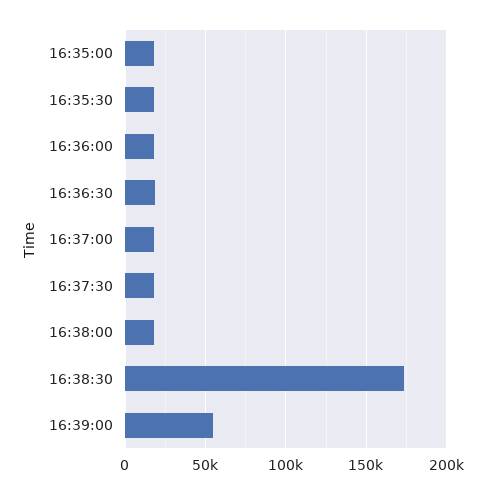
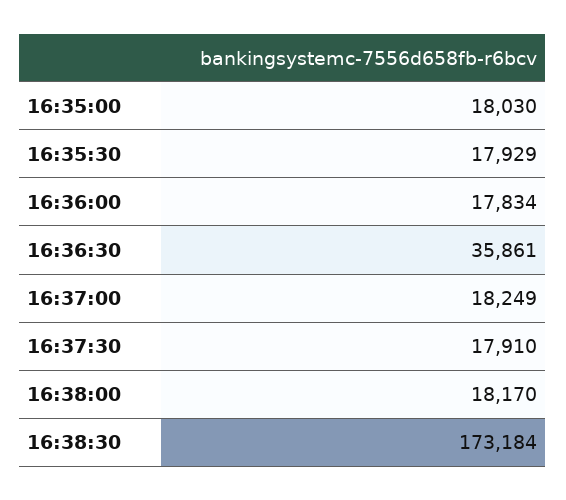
16:36:30: 20000 -> 35861
16:39:00: 55000 -> none

